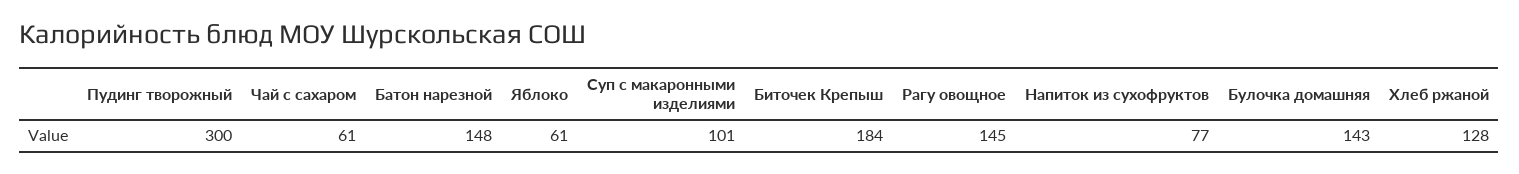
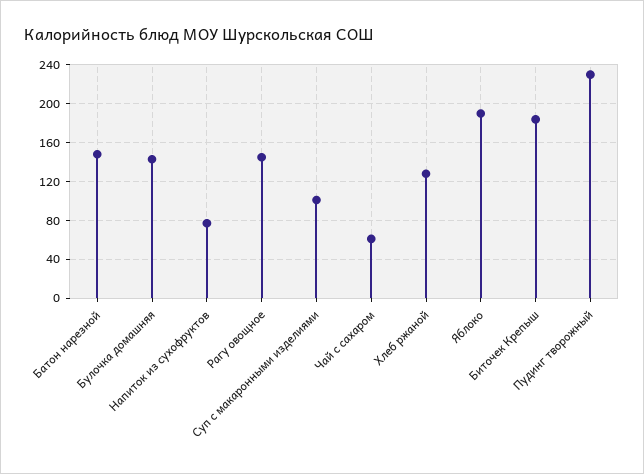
Пудинг творожный: 300 -> 230
Яблоко: 61 -> 190

